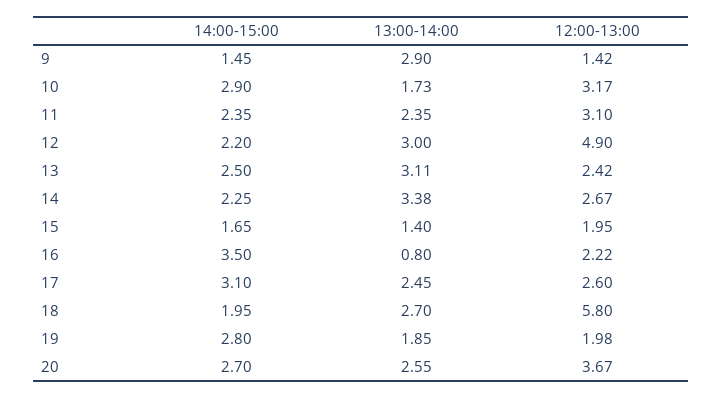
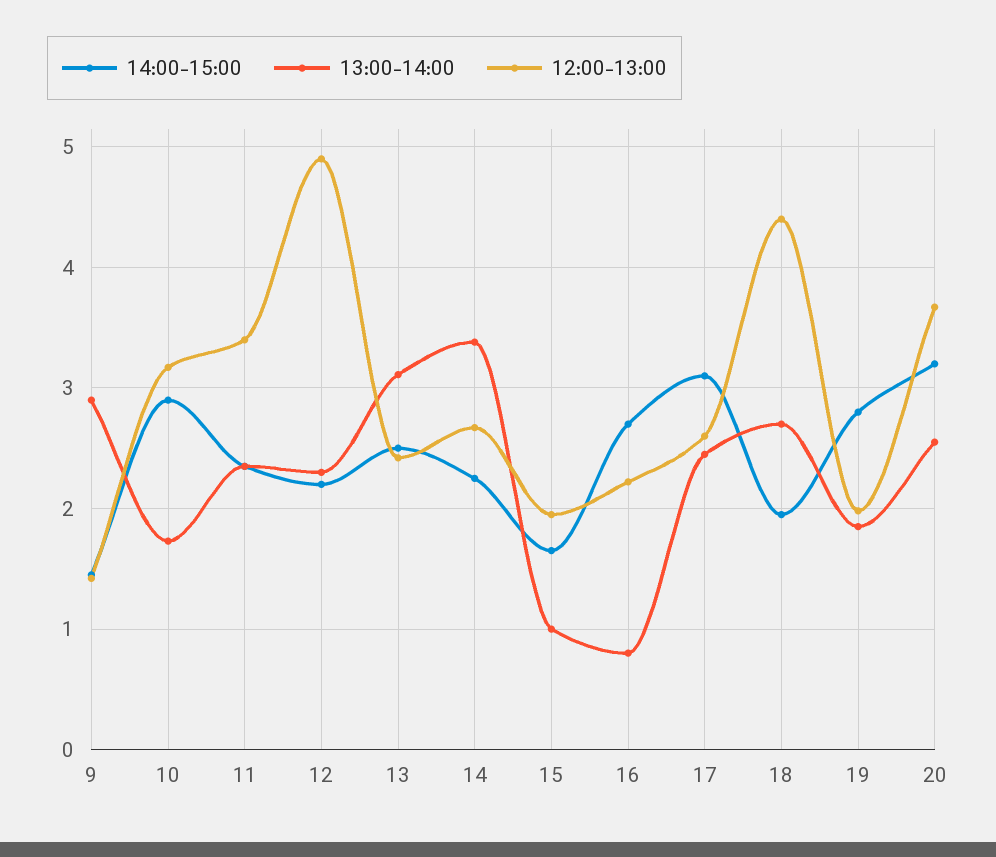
12:00-13:00, 11: 3.1 -> 3.4
13:00-14:00, 12: 3 -> 2.3
13:00-14:00, 15: 1.4 -> 1
14:00-15:00, 16: 3.5 -> 2.7
12:00-13:00, 18: 5.8 -> 4.4
14:00-15:00, 20: 2.7 -> 3.2

